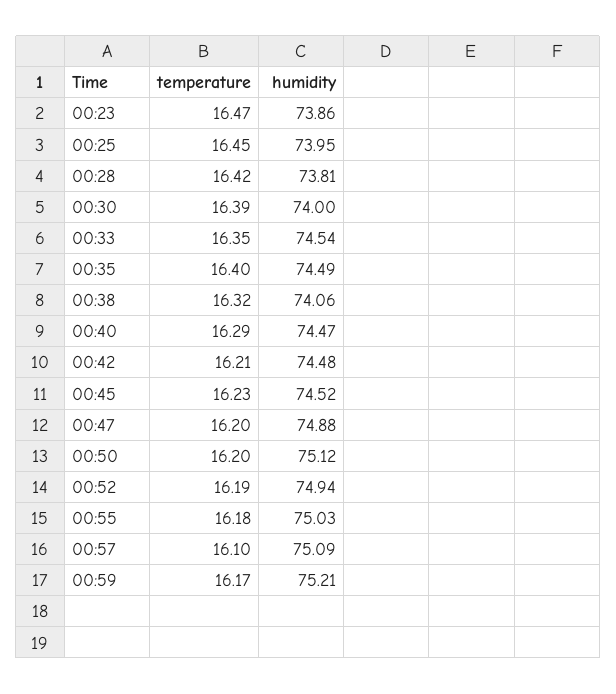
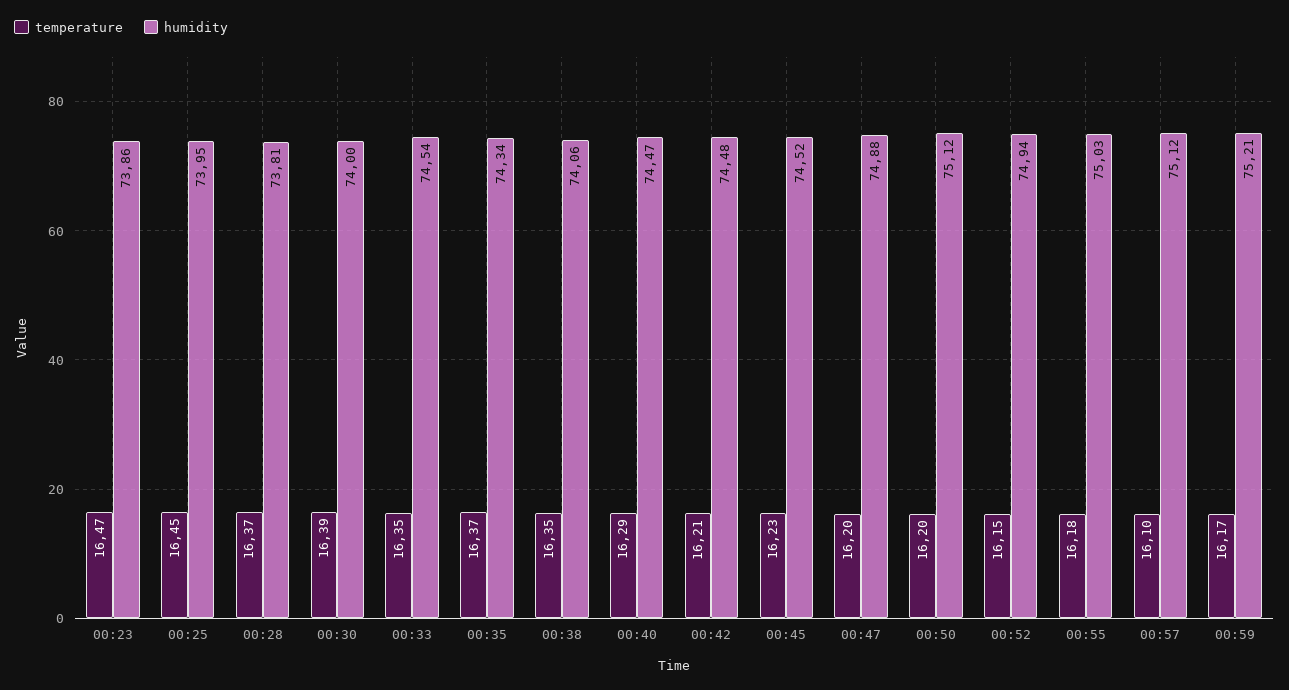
temperature, 00:28: 16.42 -> 16.37
temperature, 00:35: 16.4 -> 16.37
humidity, 00:35: 74.49 -> 74.34
temperature, 00:38: 16.32 -> 16.35
temperature, 00:52: 16.19 -> 16.15
humidity, 00:57: 75.09 -> 75.12

